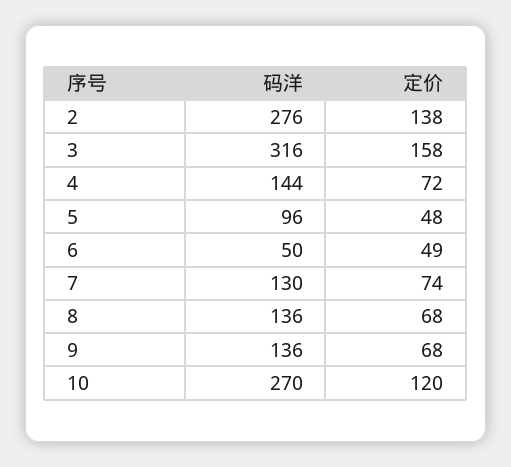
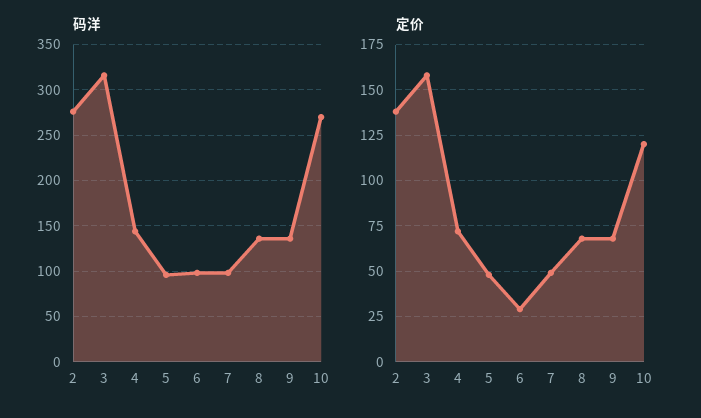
码洋, 6: 50 -> 100
定价, 6: 49 -> 30
码洋, 7: 130 -> 100
定价, 7: 74 -> 50

